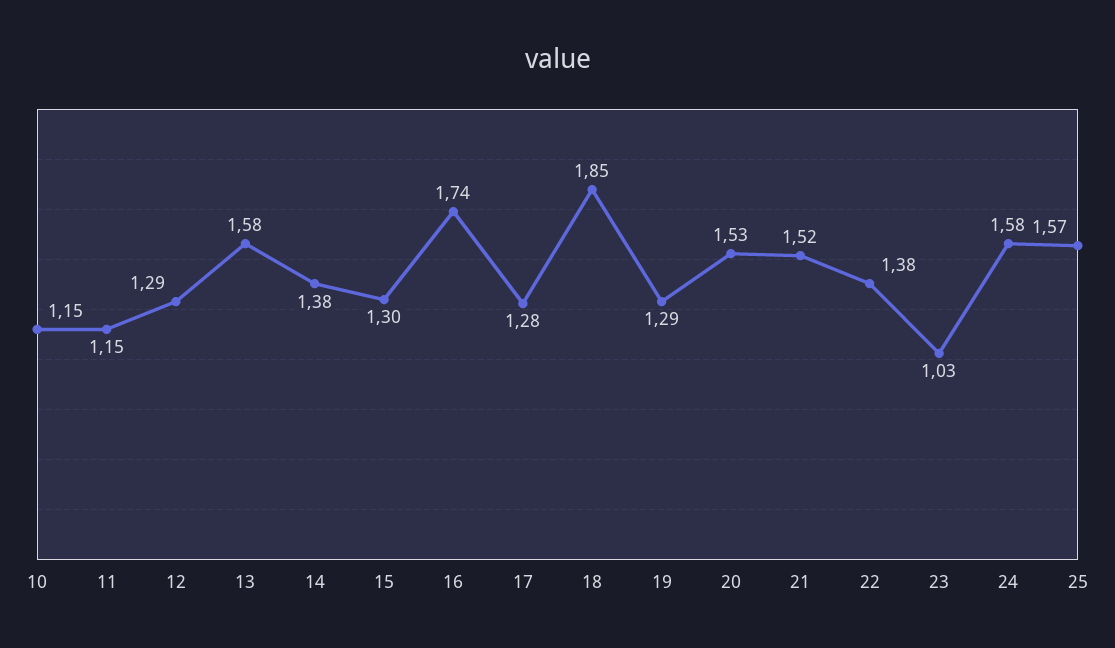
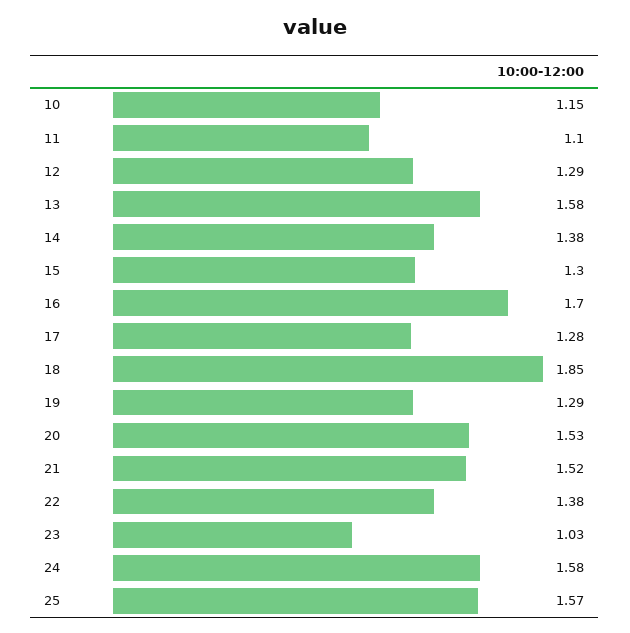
11: 1.15 -> 1.1
16: 1.74 -> 1.7

